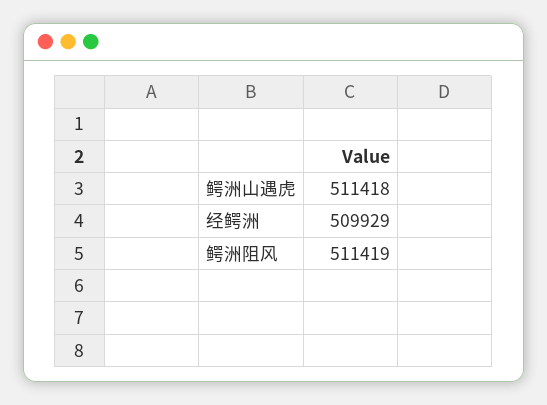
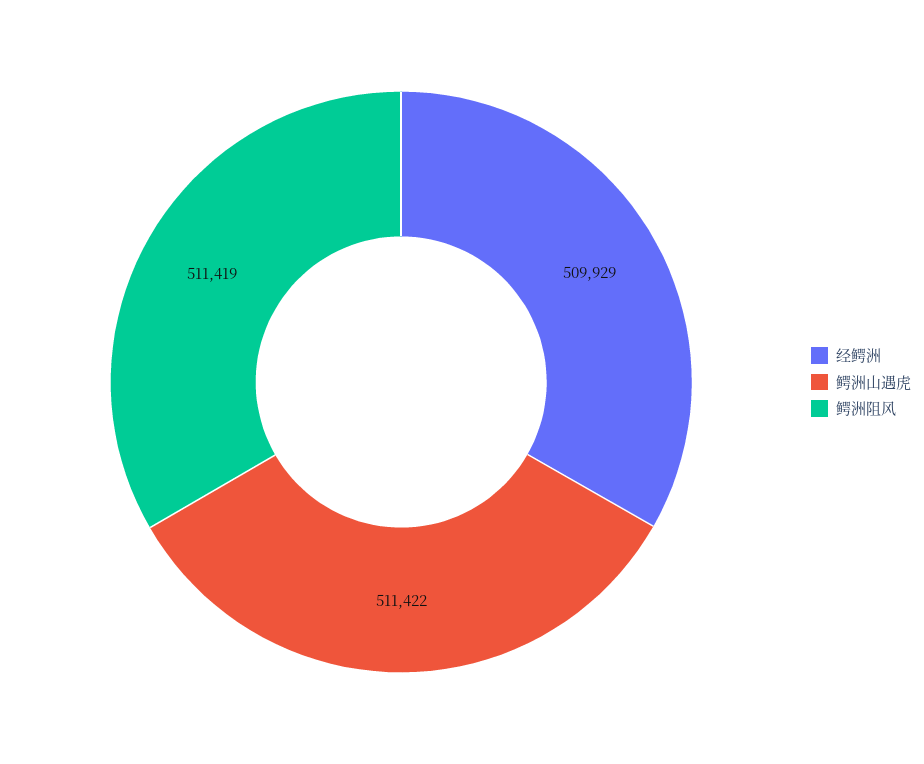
鳄洲山遇虎: 511418 -> 511422

